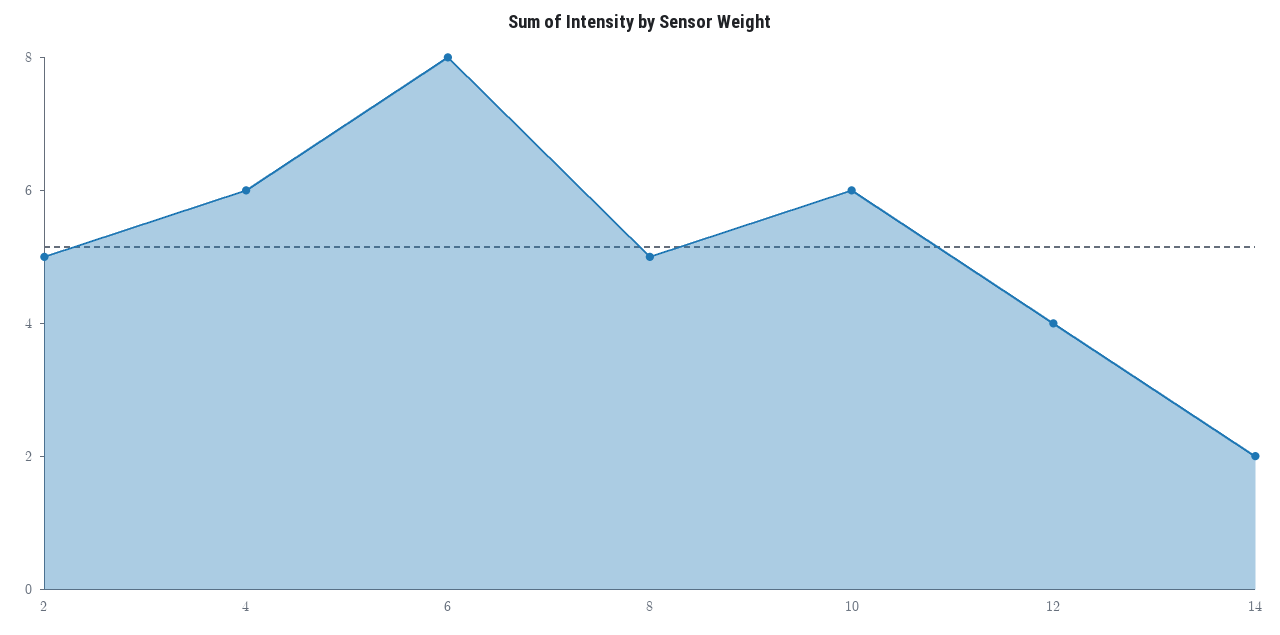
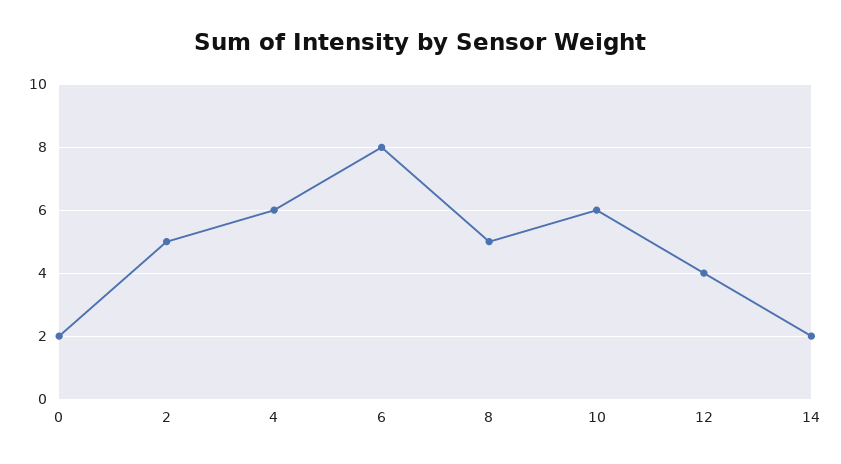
0: none -> 2

